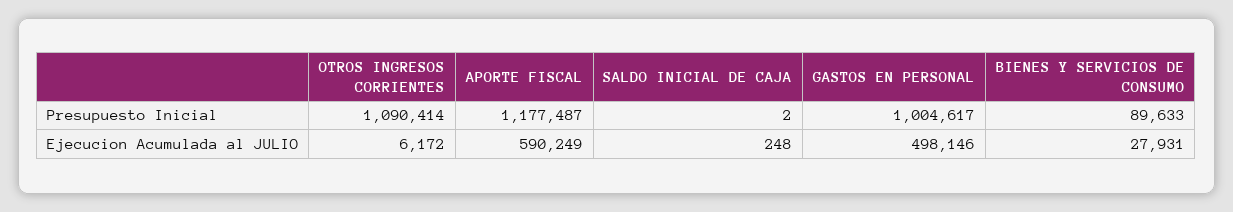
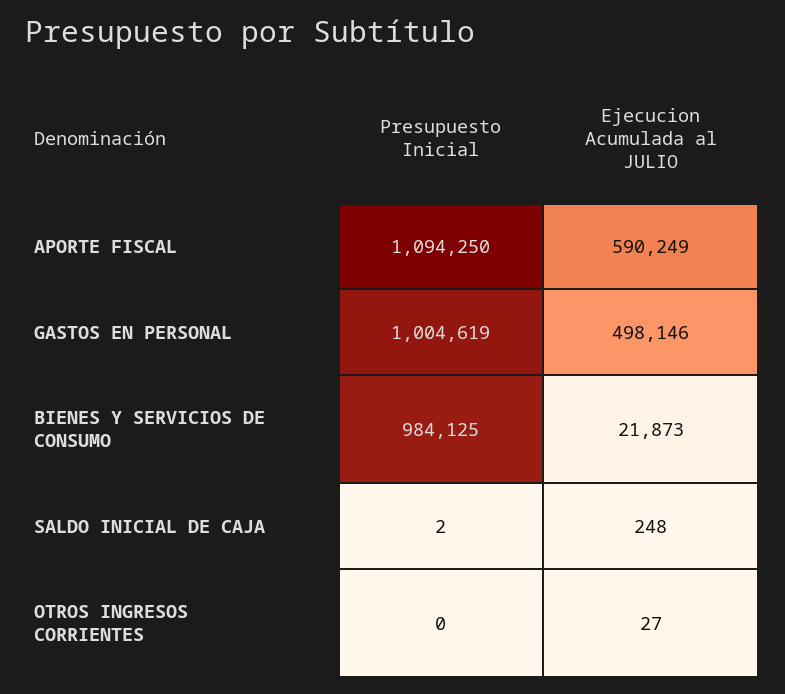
OTROS INGRESOS CORRIENTES, Presupuesto Inicial: 1090414 -> 0
APORTE FISCAL, Presupuesto Inicial: 1177487 -> 1094250
GASTOS EN PERSONAL, Presupuesto Inicial: 1004617 -> 1004619
BIENES Y SERVICIOS DE CONSUMO, Presupuesto Inicial: 89633 -> 984125
OTROS INGRESOS CORRIENTES, Ejecucion Acumulada al JULIO: 6172 -> 27
BIENES Y SERVICIOS DE CONSUMO, Ejecucion Acumulada al JULIO: 27931 -> 21873

